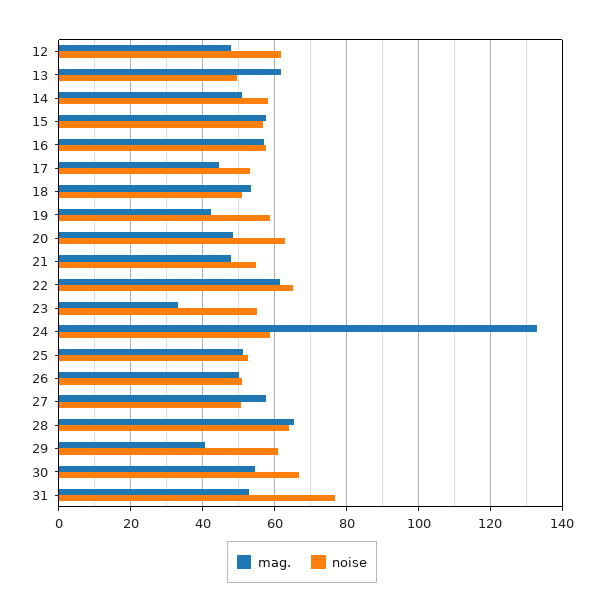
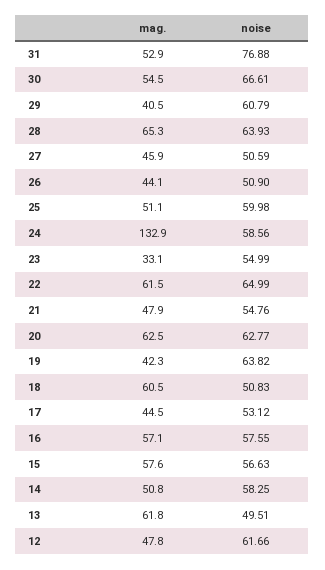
mag., 18: 54 -> 60.5
noise, 19: 58 -> 63.82
mag., 20: 48 -> 62.5
noise, 25: 52 -> 59.98
mag., 26: 50 -> 44.1
mag., 27: 58 -> 45.9

